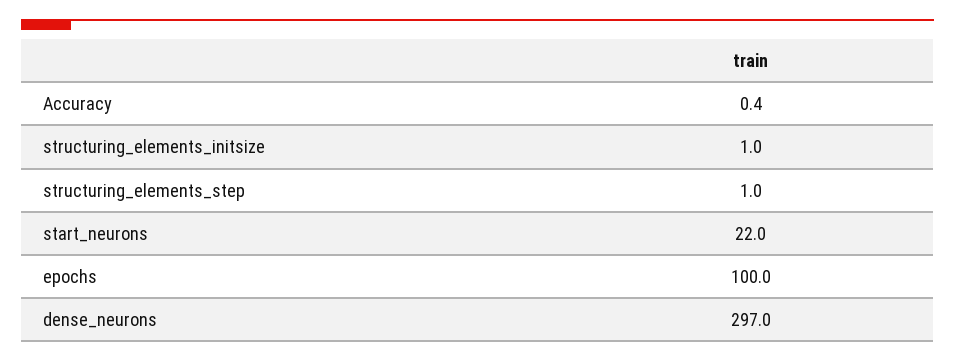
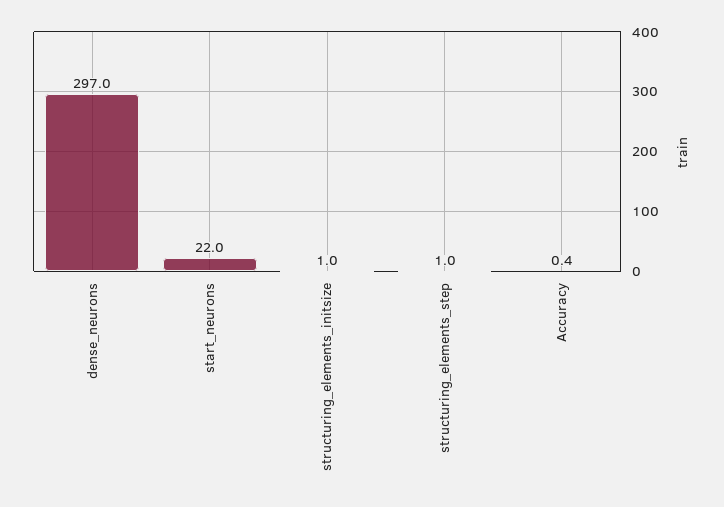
epochs: 100 -> none

